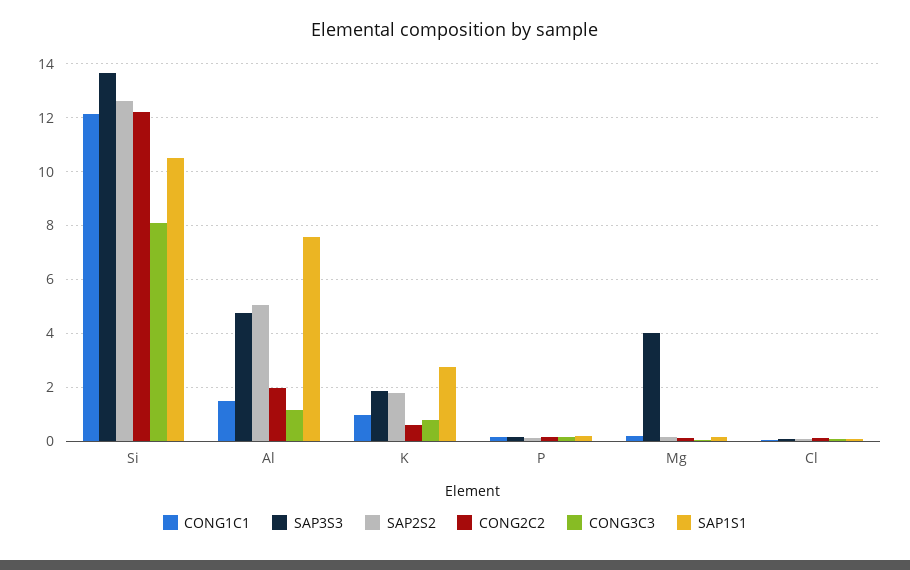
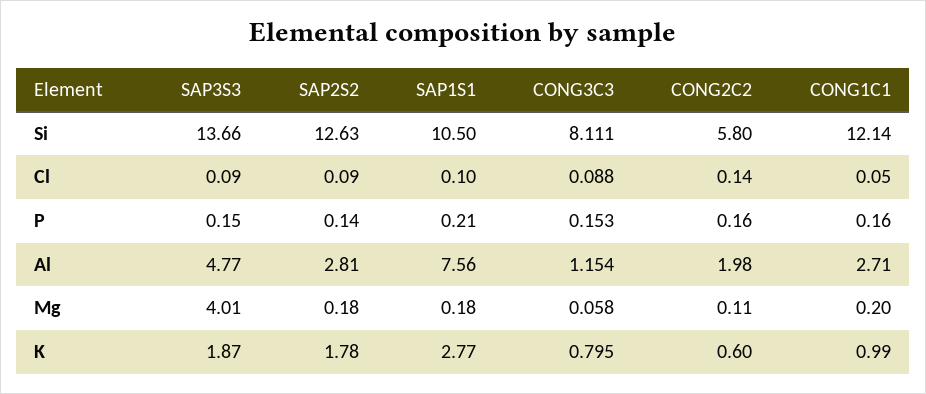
CONG2C2, Si: 12.25 -> 5.8
CONG1C1, Al: 1.5 -> 2.71
SAP2S2, Al: 5 -> 2.81

